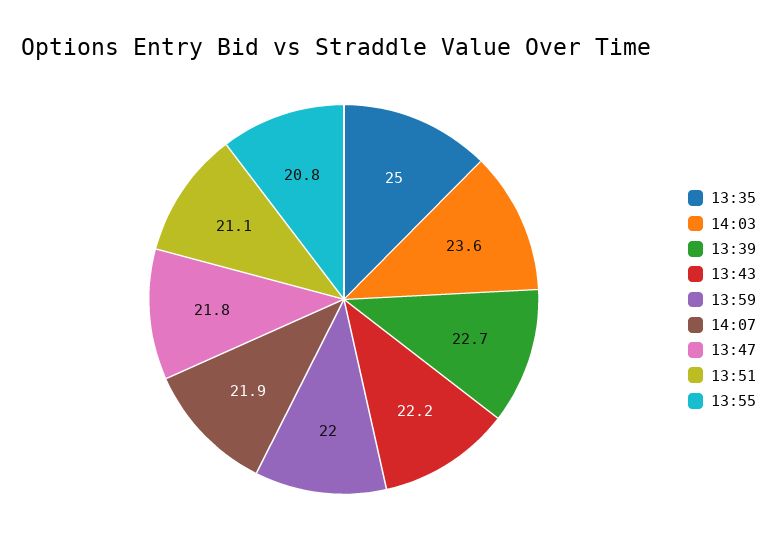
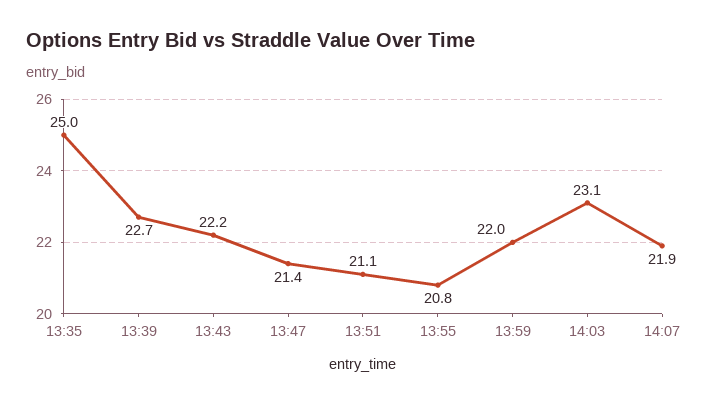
14:03: 23.6 -> 23.1
13:47: 21.8 -> 21.4

